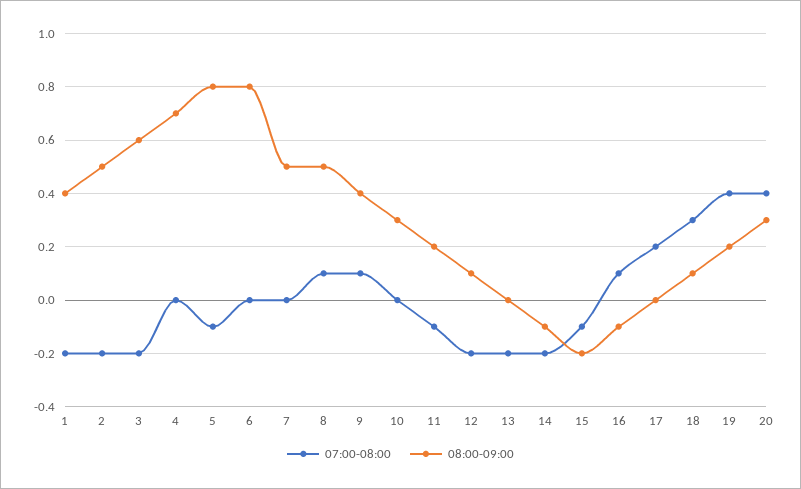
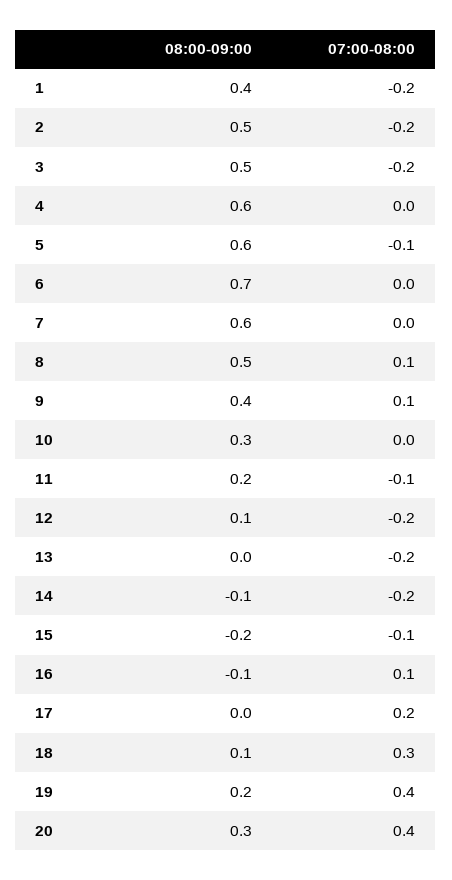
08:00-09:00, 3: 0.6 -> 0.5
08:00-09:00, 4: 0.7 -> 0.6
08:00-09:00, 5: 0.8 -> 0.6
08:00-09:00, 6: 0.8 -> 0.7
08:00-09:00, 7: 0.5 -> 0.6

